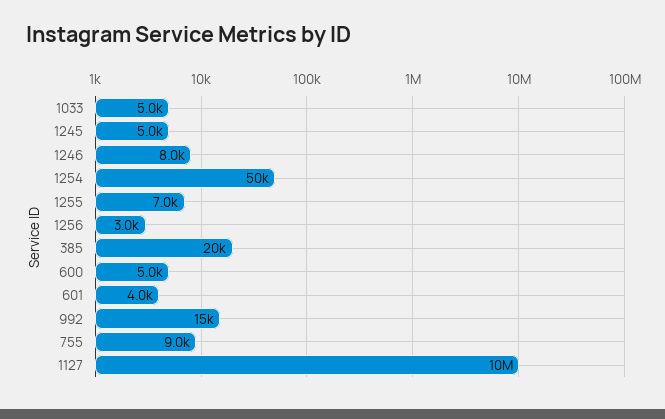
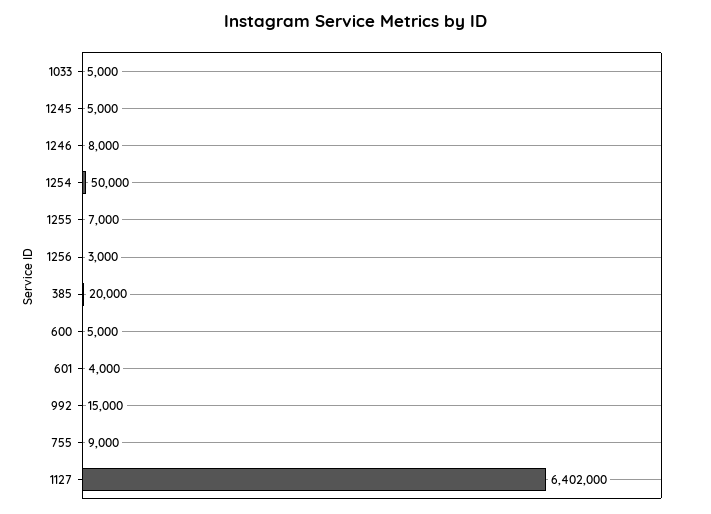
1127: 10000000 -> 6402000

